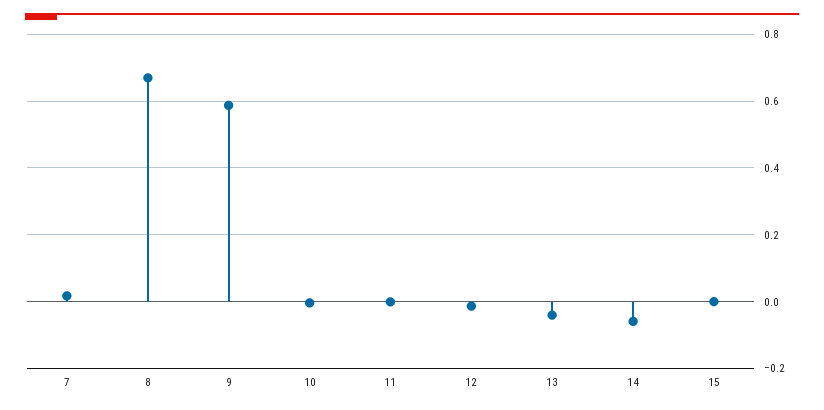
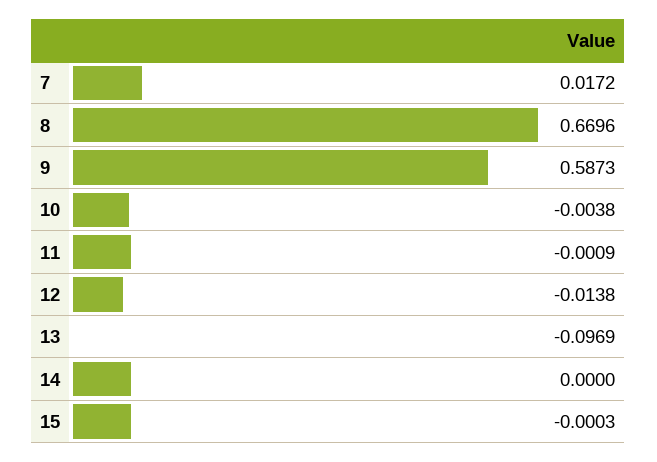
13: -0.04 -> -0.0969
14: -0.06 -> 0

